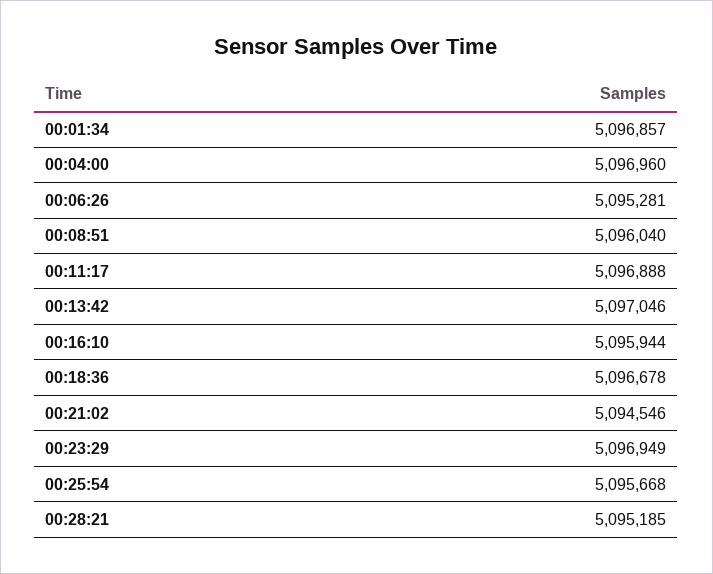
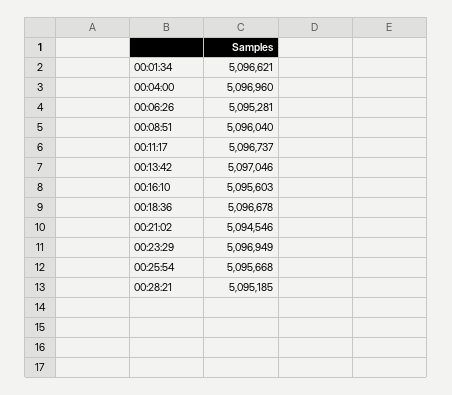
00:01:34: 5096857 -> 5096621
00:11:17: 5096888 -> 5096737
00:16:10: 5095944 -> 5095603

